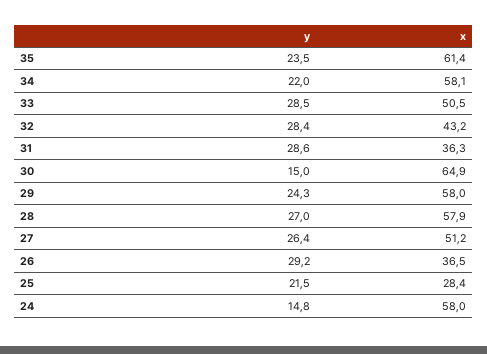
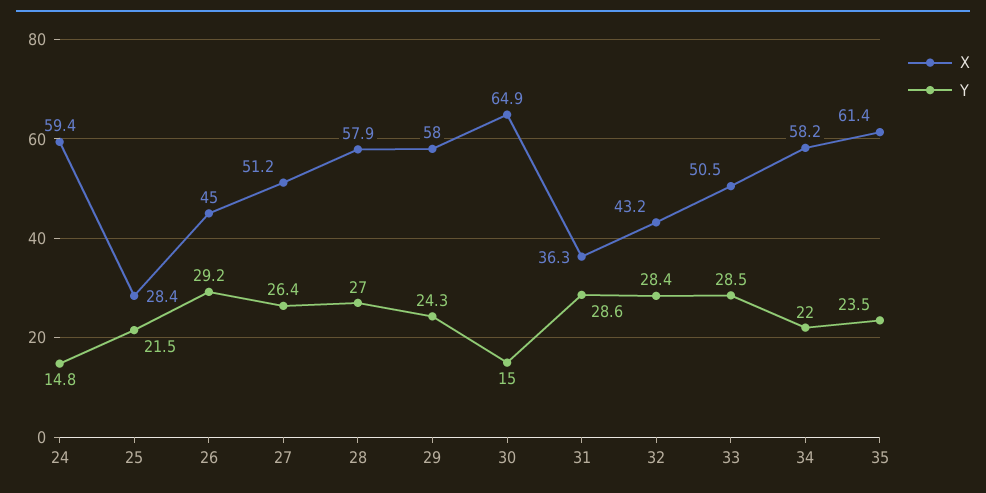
x, 34: 58.1 -> 58.2
x, 26: 36.5 -> 45
x, 24: 58 -> 59.4

